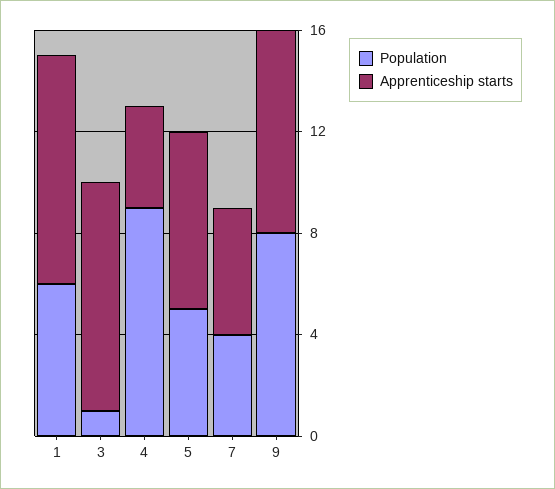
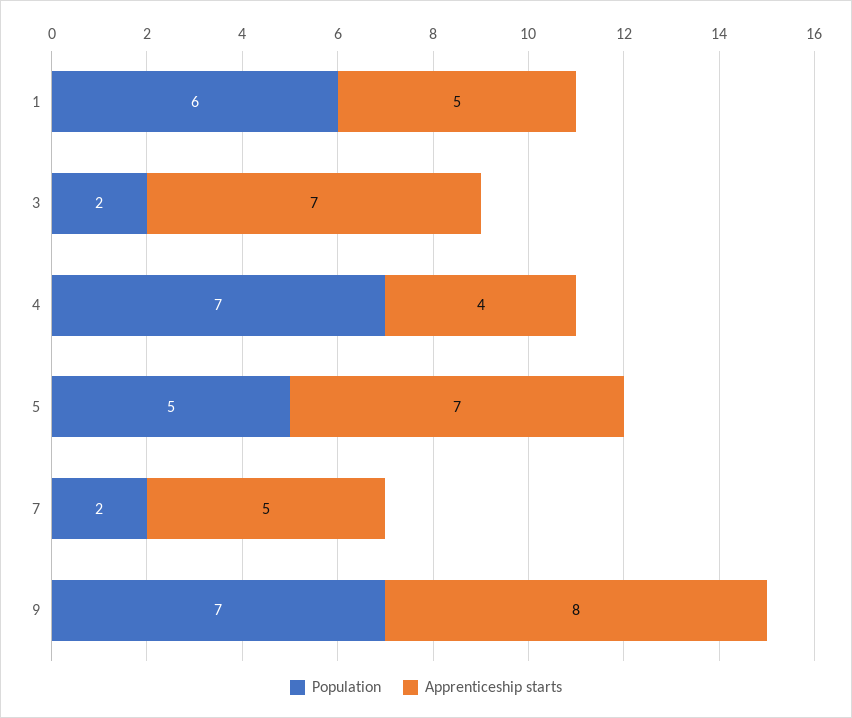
Apprenticeship starts, 1: 9 -> 5
Population, 3: 1 -> 2
Apprenticeship starts, 3: 9 -> 7
Population, 4: 9 -> 7
Population, 7: 4 -> 2
Population, 9: 8 -> 7

